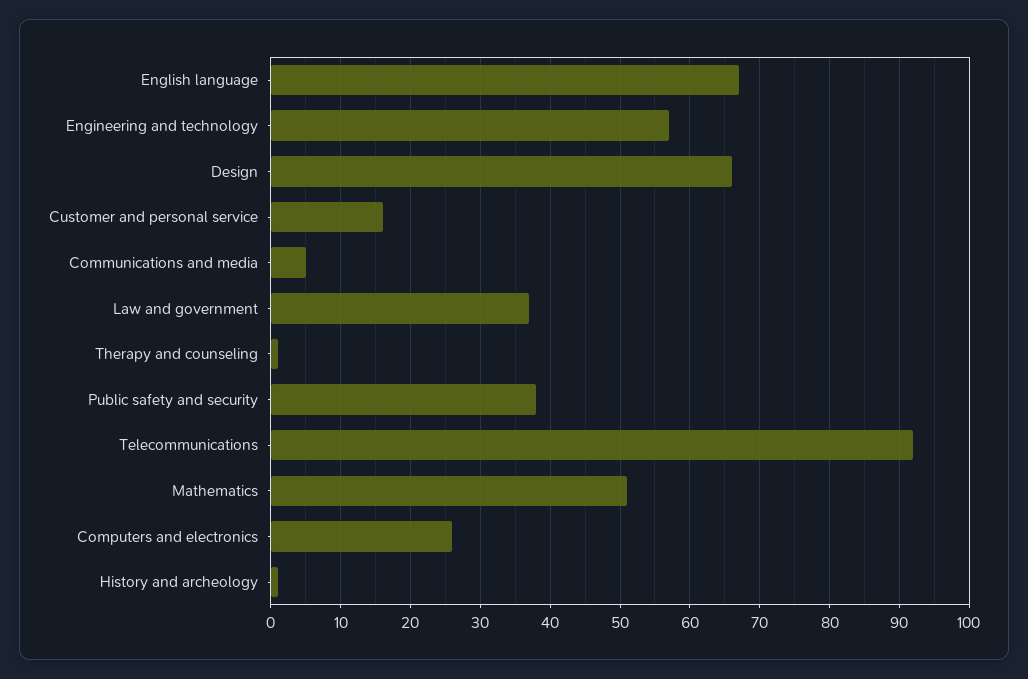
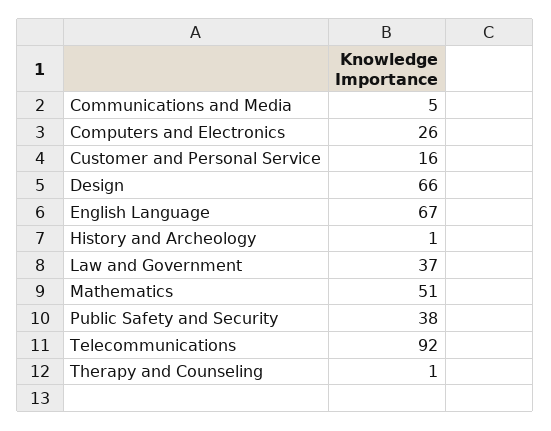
Engineering and technology: 57 -> none

